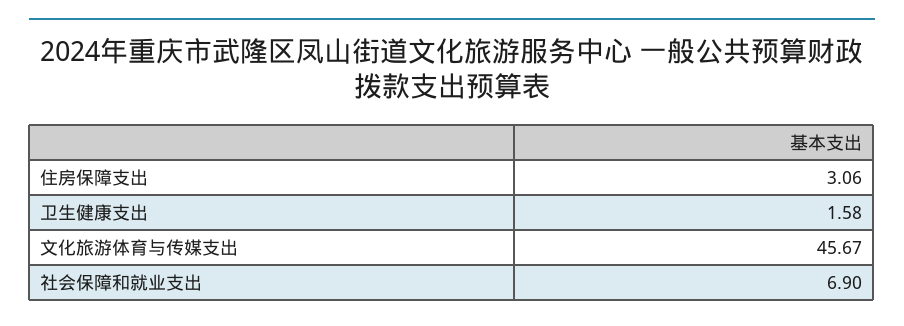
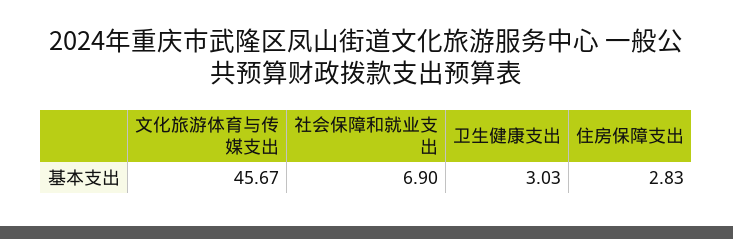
住房保障支出: 3.06 -> 2.83
卫生健康支出: 1.58 -> 3.03

